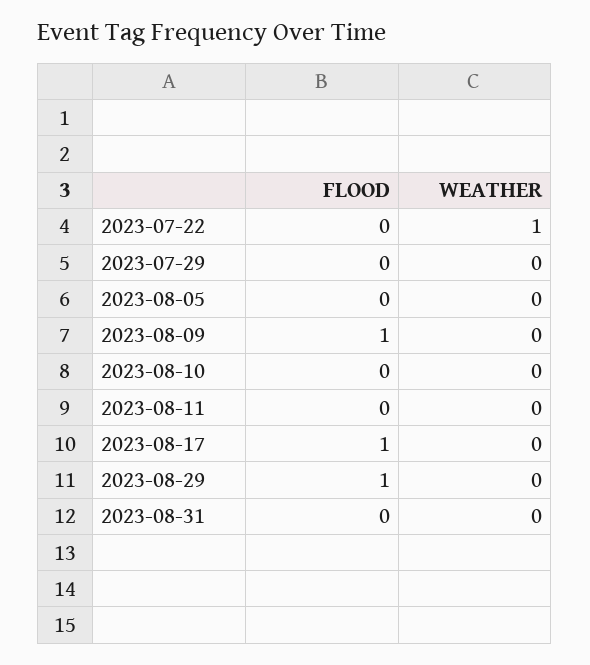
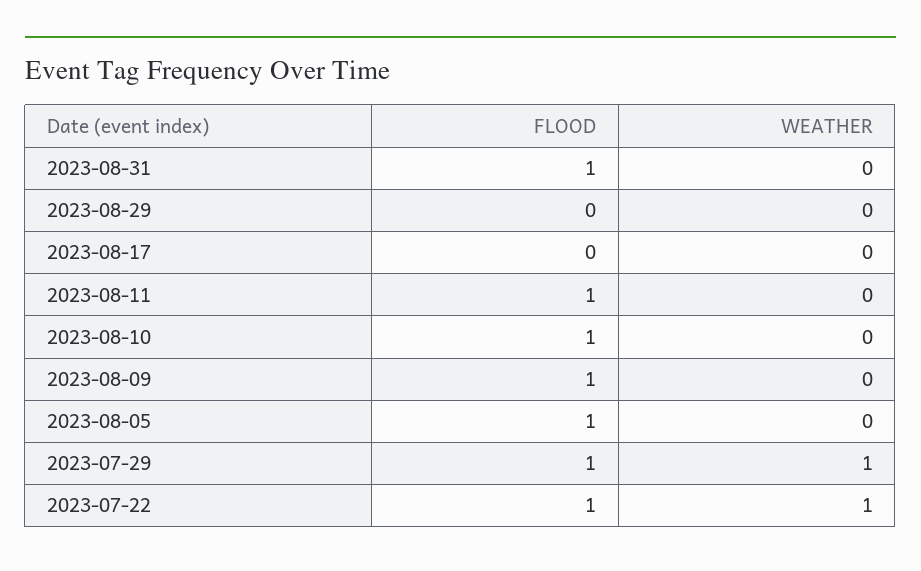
FLOOD, 2023-07-22: 0 -> 1
FLOOD, 2023-07-29: 0 -> 1
WEATHER, 2023-07-29: 0 -> 1
FLOOD, 2023-08-05: 0 -> 1
FLOOD, 2023-08-10: 0 -> 1
FLOOD, 2023-08-11: 0 -> 1
FLOOD, 2023-08-17: 1 -> 0
FLOOD, 2023-08-29: 1 -> 0
FLOOD, 2023-08-31: 0 -> 1

